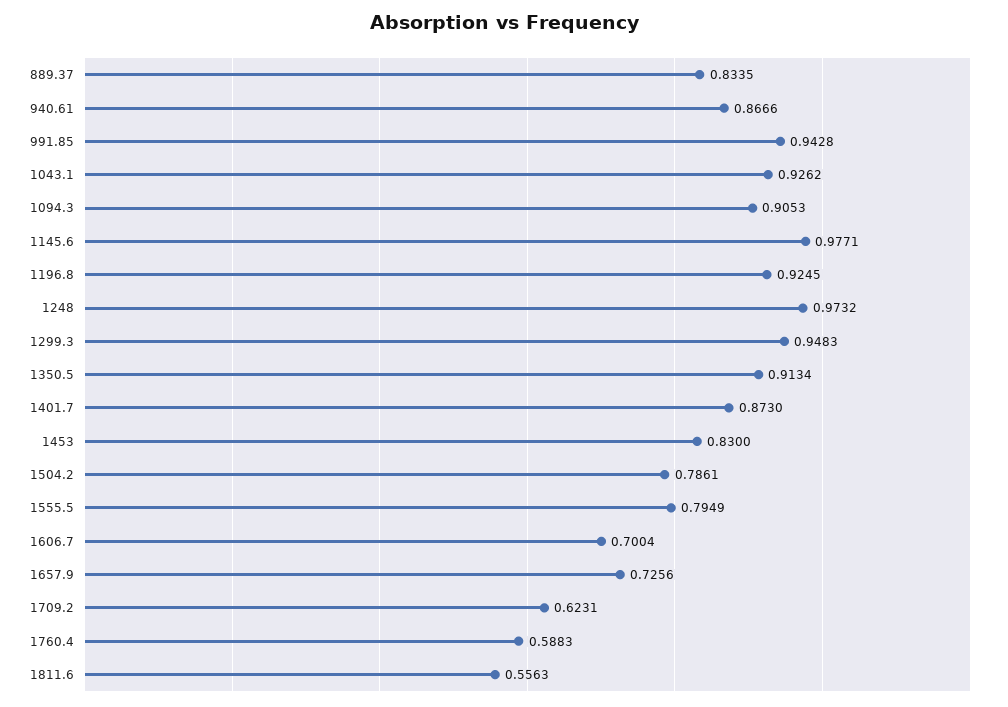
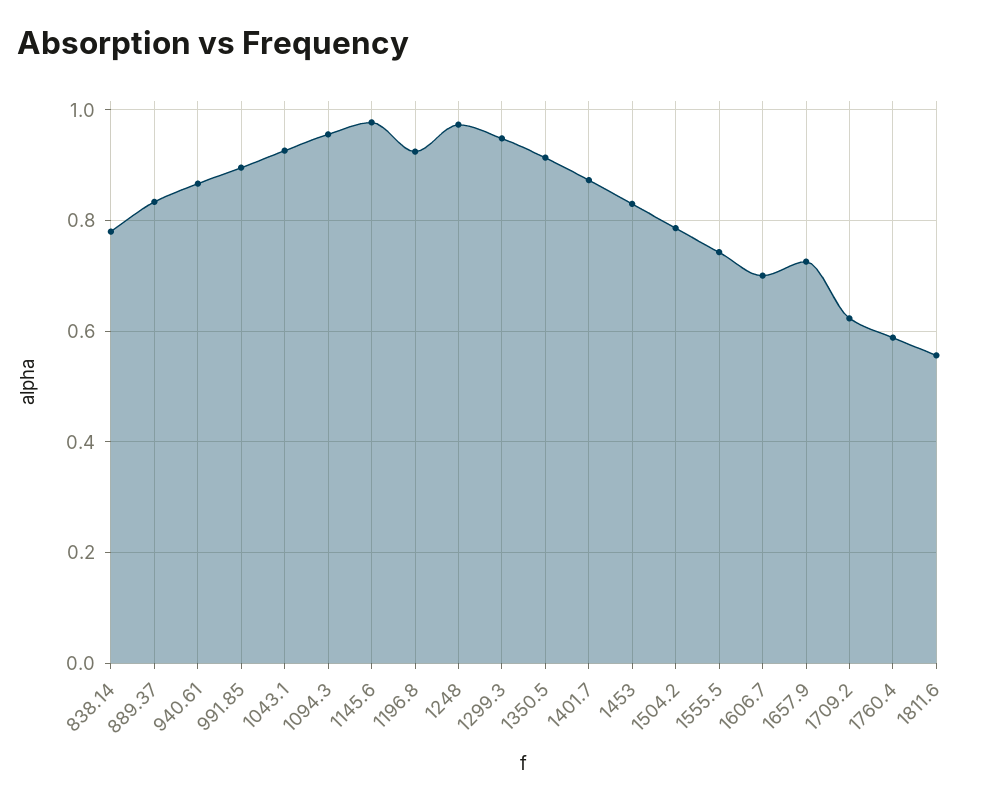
991.85: 0.9428 -> 0.9
1094.3: 0.9053 -> 0.96
1555.5: 0.7949 -> 0.74
838.14: none -> 0.78

